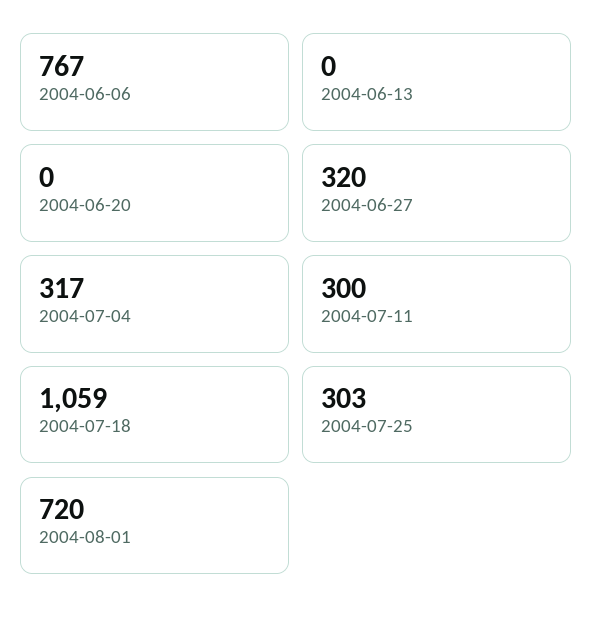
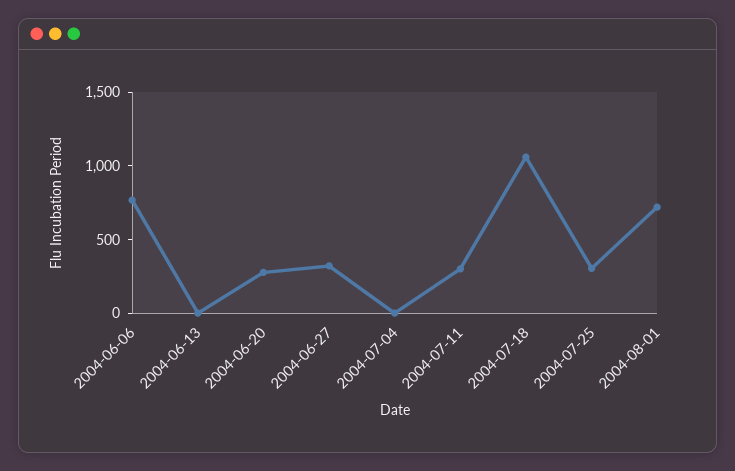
2004-06-20: 0 -> 300
2004-07-04: 317 -> 0

